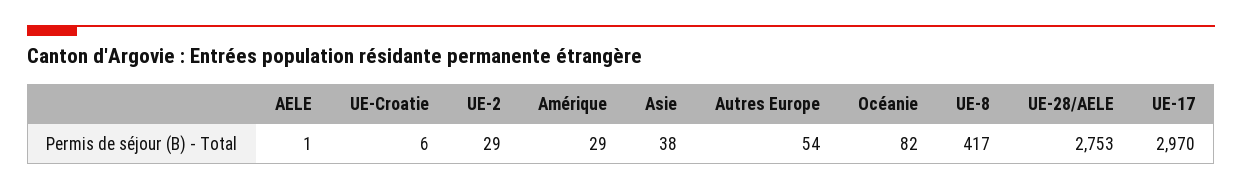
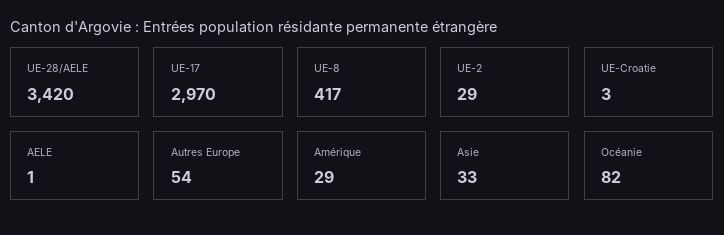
UE-Croatie: 6 -> 3
Asie: 38 -> 33
UE-28/AELE: 2753 -> 3420

